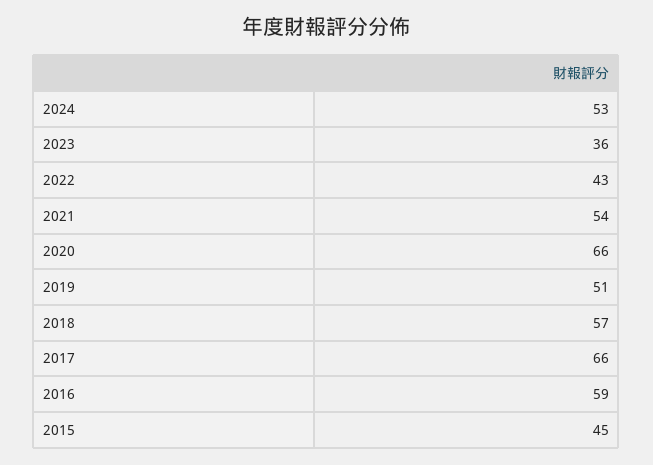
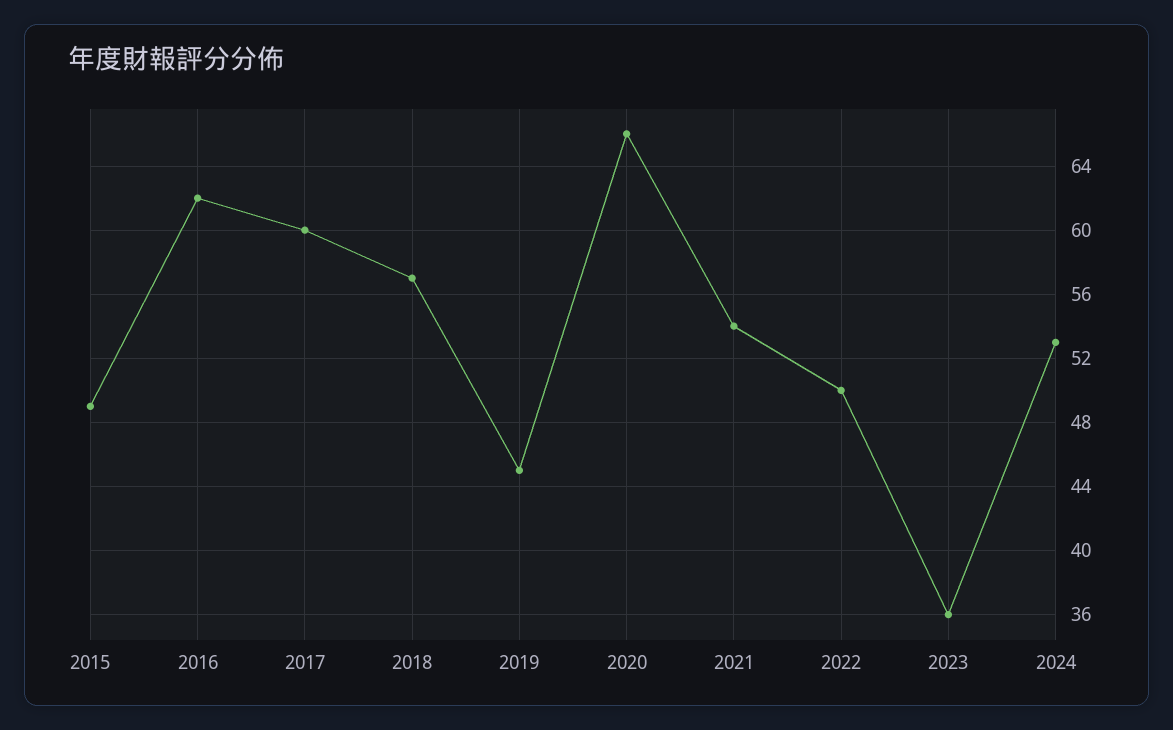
2022: 43 -> 50
2019: 51 -> 45
2017: 66 -> 60
2016: 59 -> 62
2015: 45 -> 49

